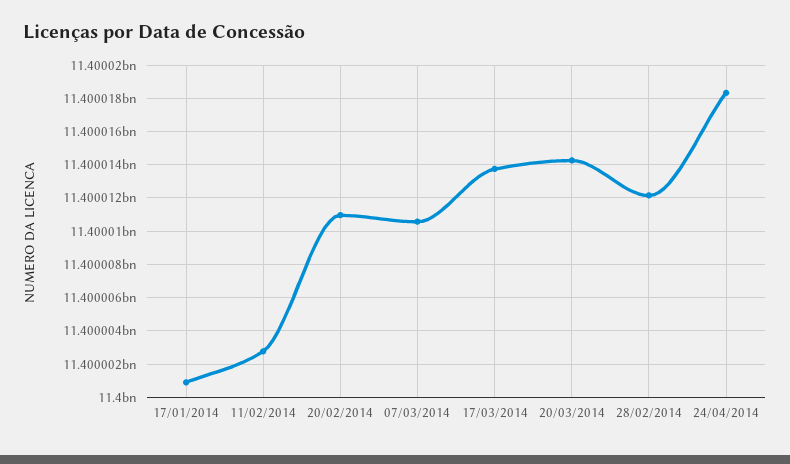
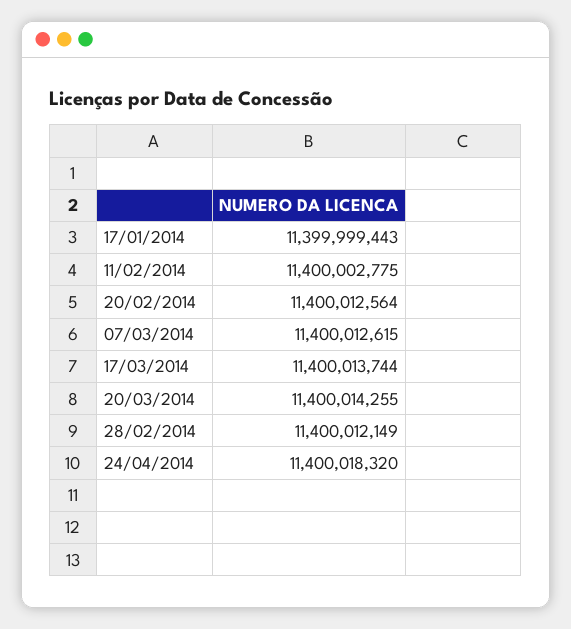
17/01/2014: 11400001000 -> 11399999443
20/02/2014: 11400011000 -> 11400012564
07/03/2014: 11400010500 -> 11400012615

